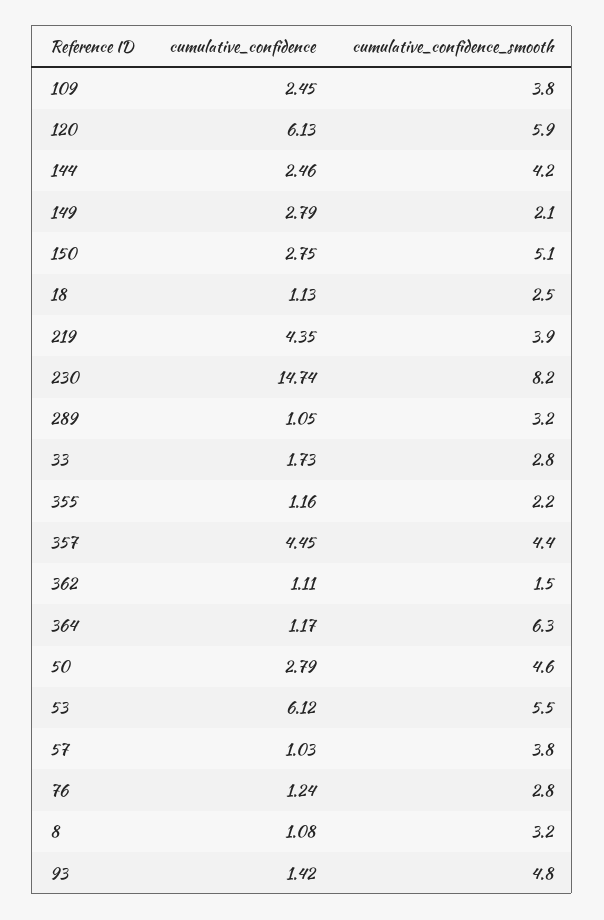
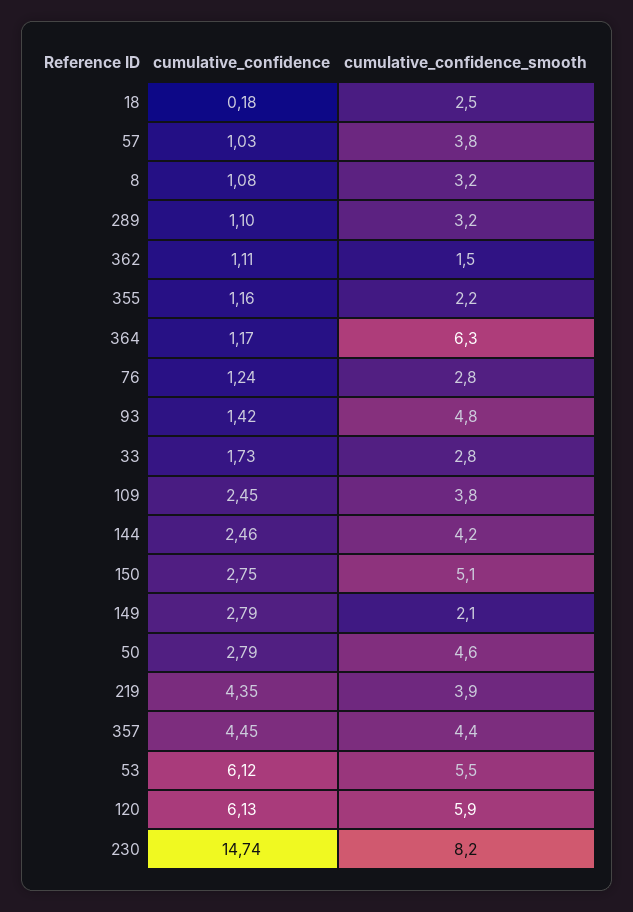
cumulative_confidence, 18: 1.13 -> 0.18
cumulative_confidence, 289: 1.05 -> 1.1

